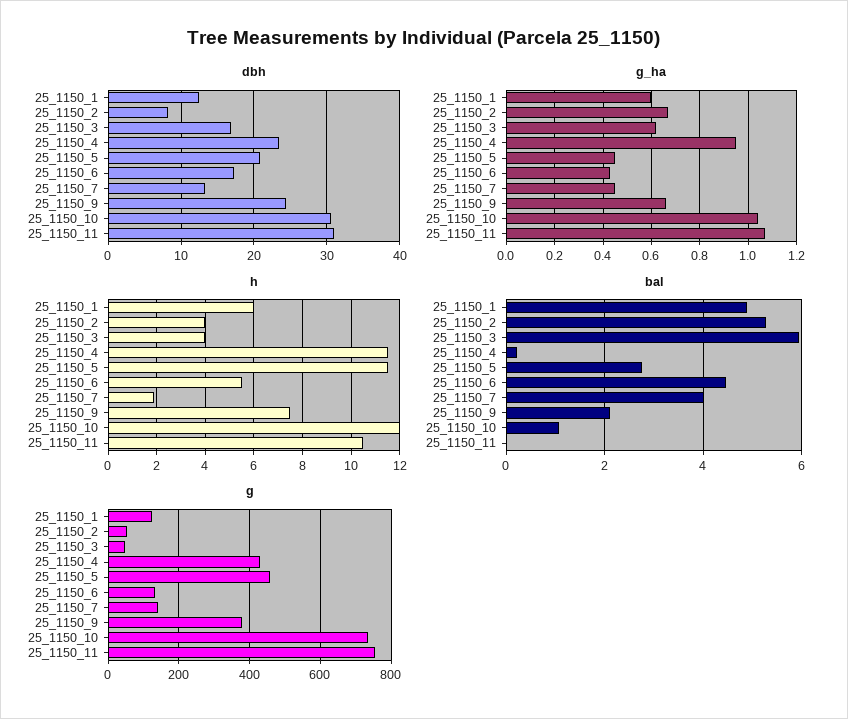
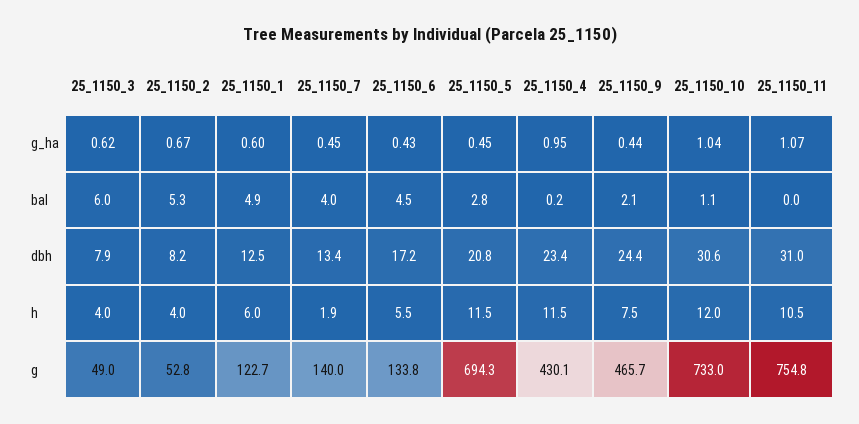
dbh, 25_1150_3: 17 -> 7.9
g_ha, 25_1150_9: 0.65 -> 0.44
g, 25_1150_5: 460 -> 694.3
g, 25_1150_9: 380 -> 465.7

